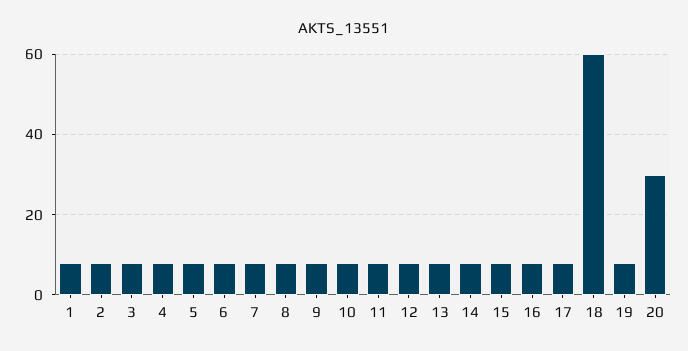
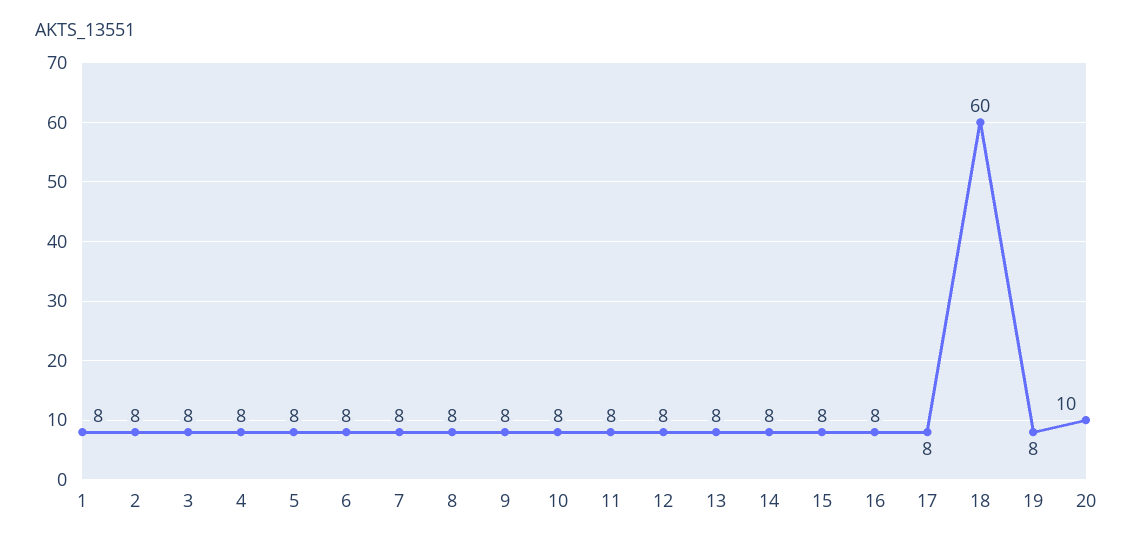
20: 30 -> 10

